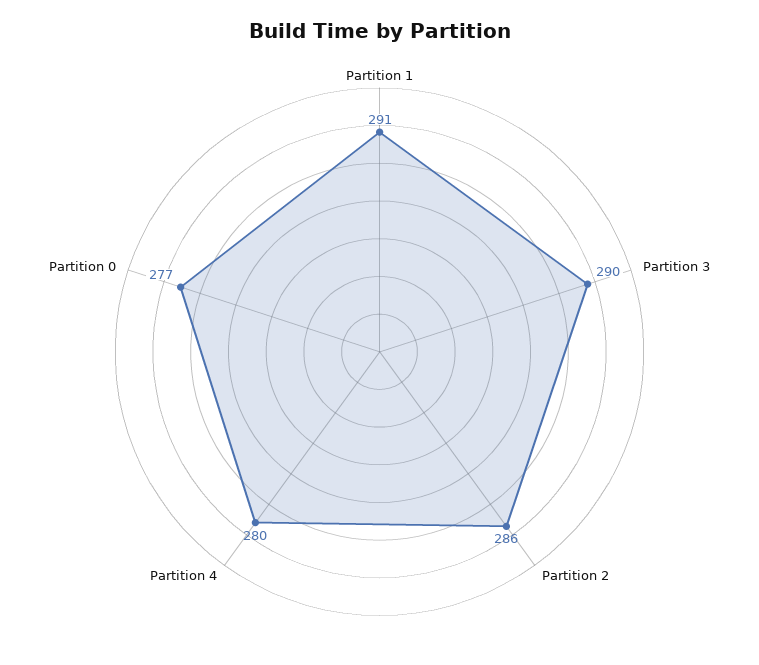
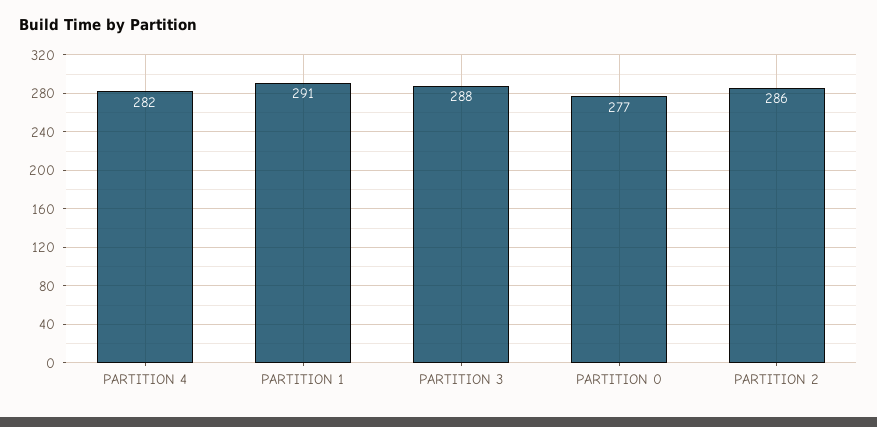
Partition 3: 290 -> 288
Partition 4: 280 -> 282

